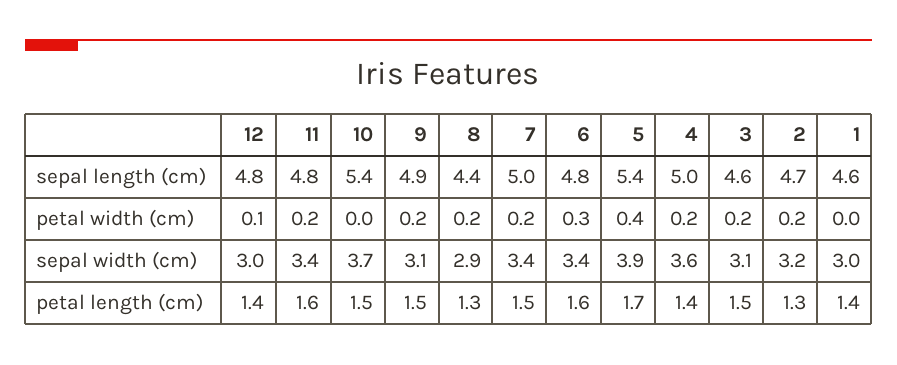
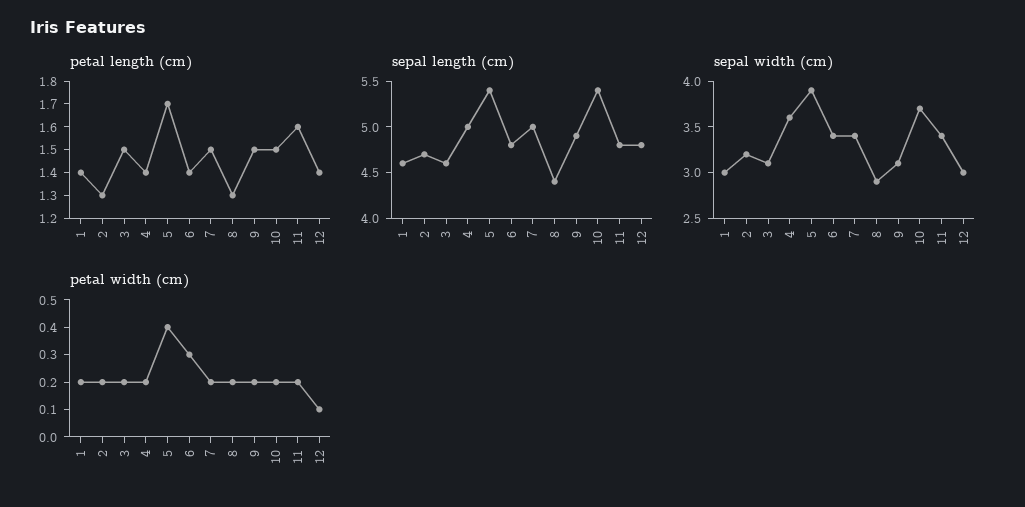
petal width (cm), 10: 0 -> 0.2
petal width (cm), 1: 0 -> 0.2
petal length (cm), 6: 1.6 -> 1.4

